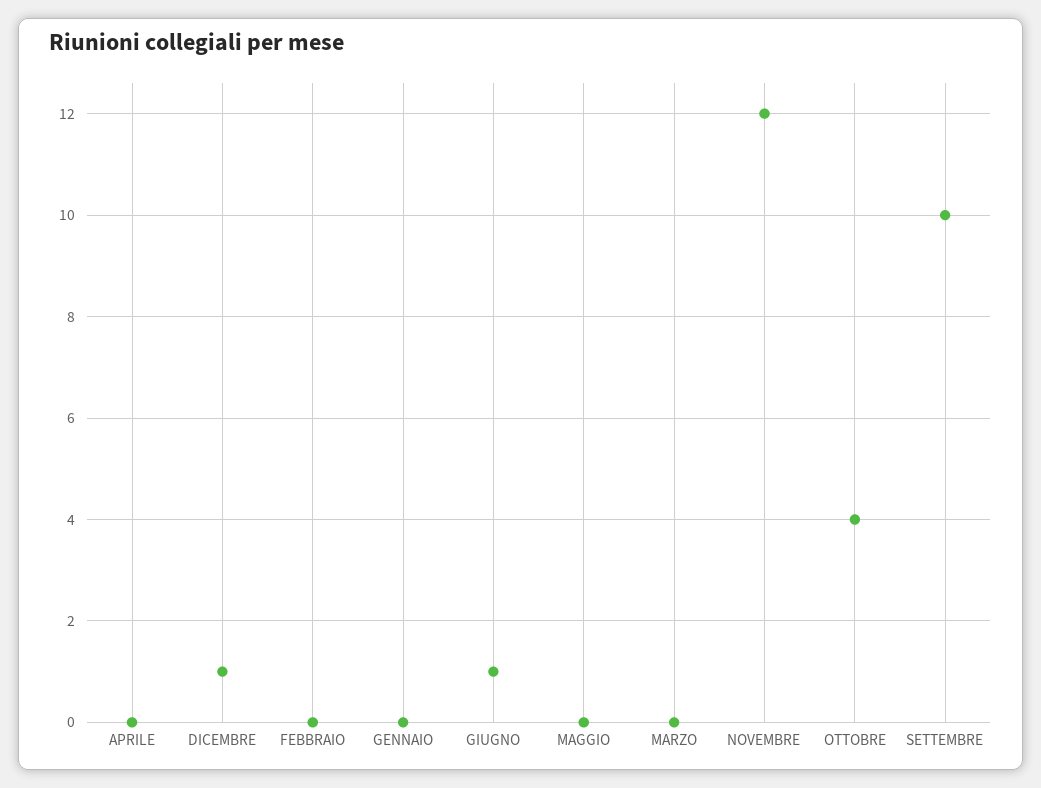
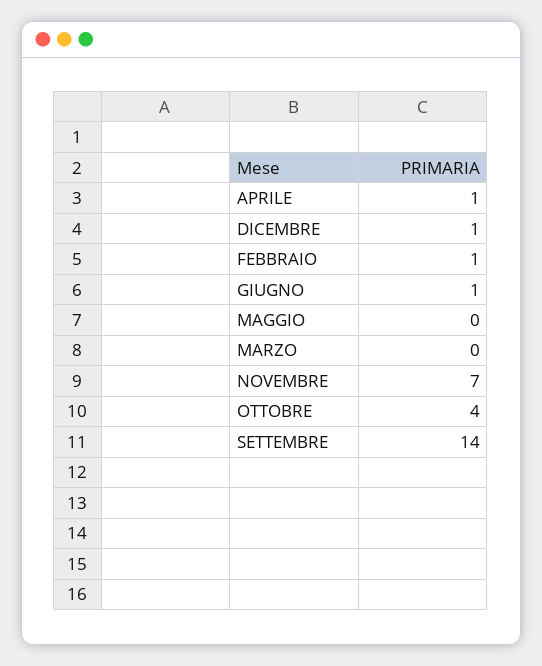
APRILE: 0 -> 1
FEBBRAIO: 0 -> 1
GENNAIO: 0 -> none
NOVEMBRE: 12 -> 7
SETTEMBRE: 10 -> 14

